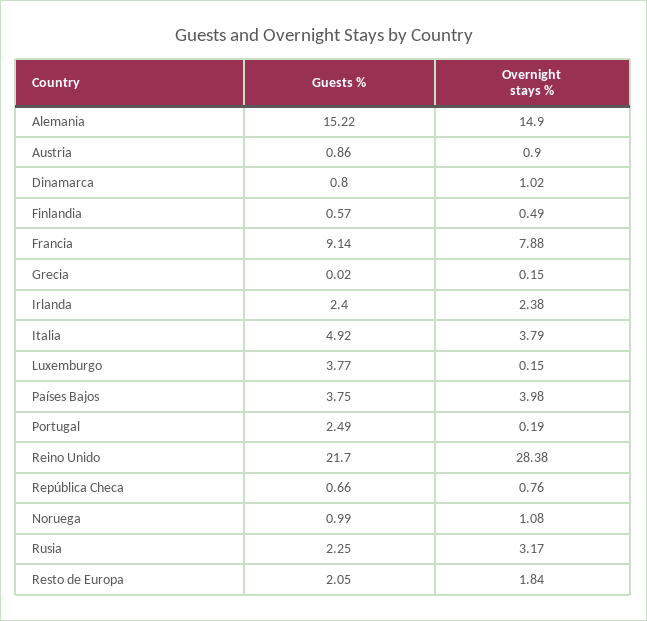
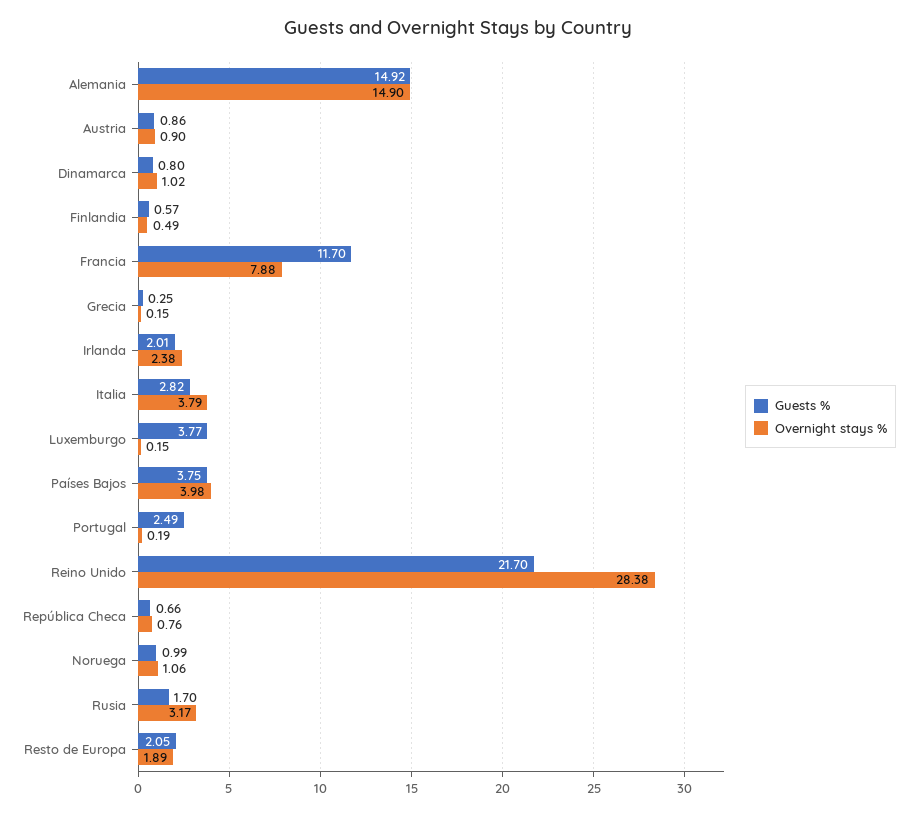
Guests %, Alemania: 15.22 -> 14.92
Guests %, Francia: 9.14 -> 11.7
Guests %, Grecia: 0.02 -> 0.25
Guests %, Irlanda: 2.4 -> 2.01
Guests %, Italia: 4.92 -> 2.82
Overnight stays %, Noruega: 1.08 -> 1.06
Guests %, Rusia: 2.25 -> 1.7
Overnight stays %, Resto de Europa: 1.84 -> 1.89

